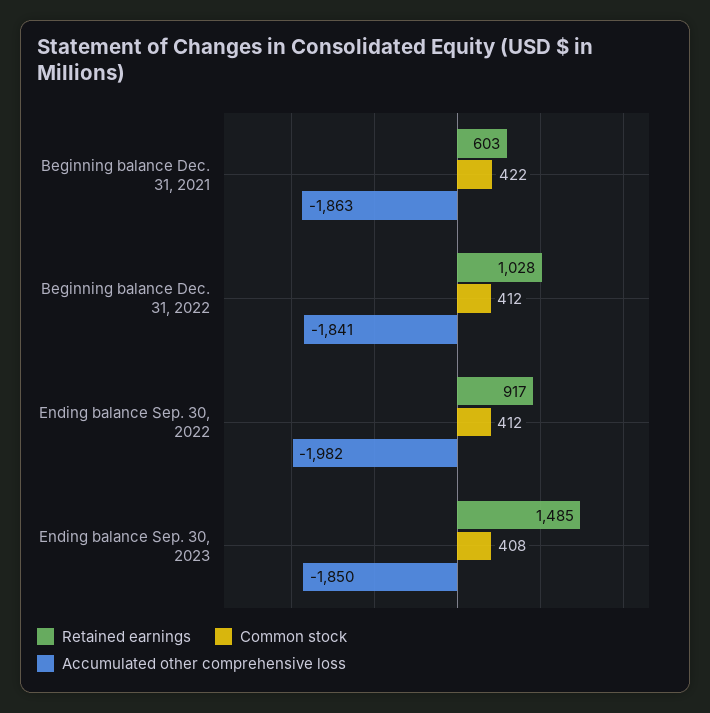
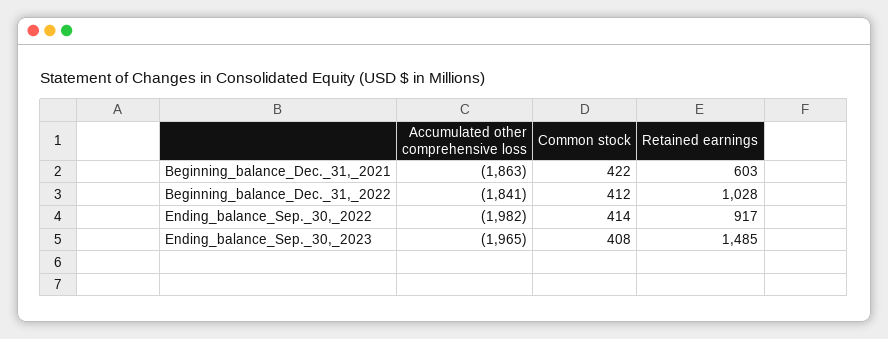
Common stock, Ending balance Sep. 30, 2022: 412 -> 414
Accumulated other comprehensive loss, Ending balance Sep. 30, 2023: -1850 -> -1965

